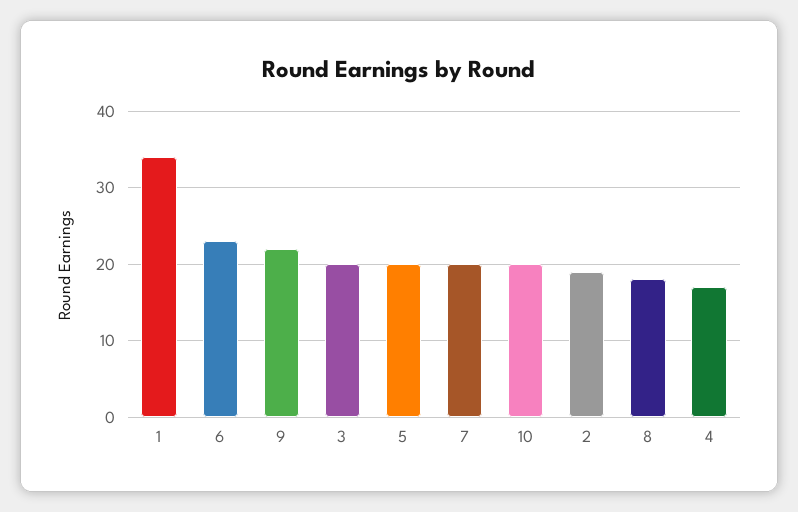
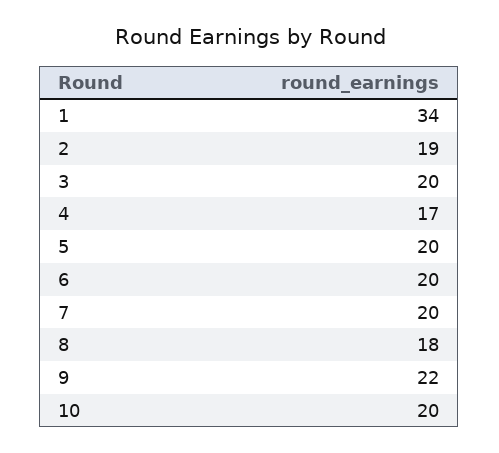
6: 23 -> 20

